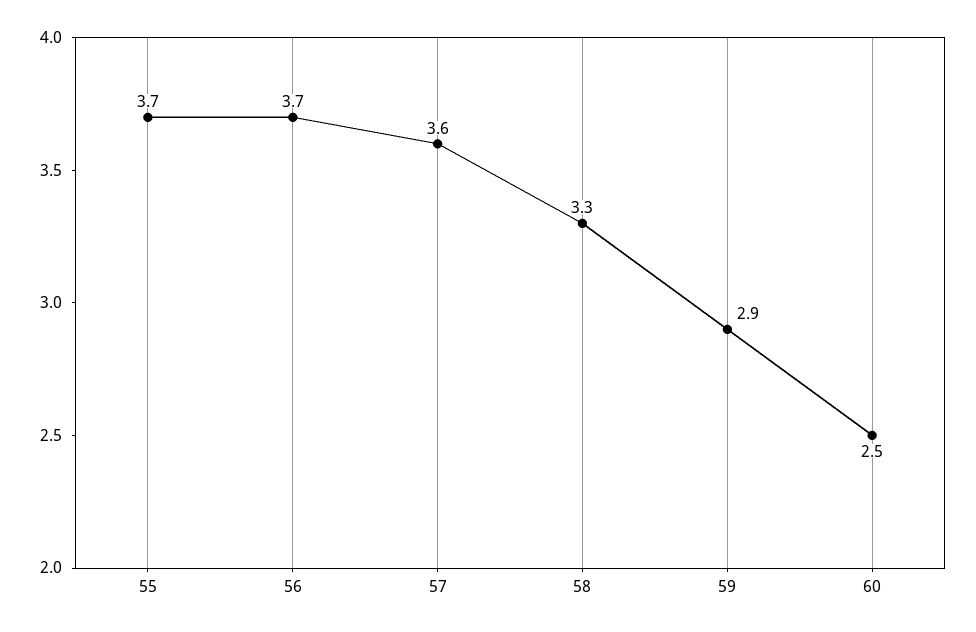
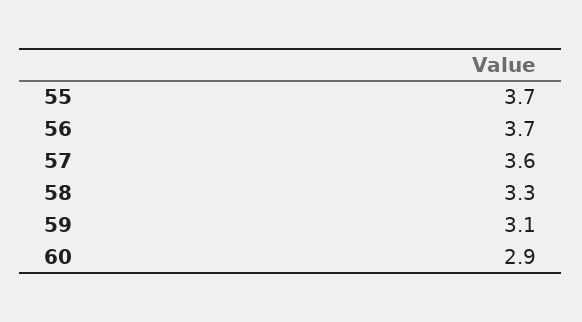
59: 2.9 -> 3.1
60: 2.5 -> 2.9

